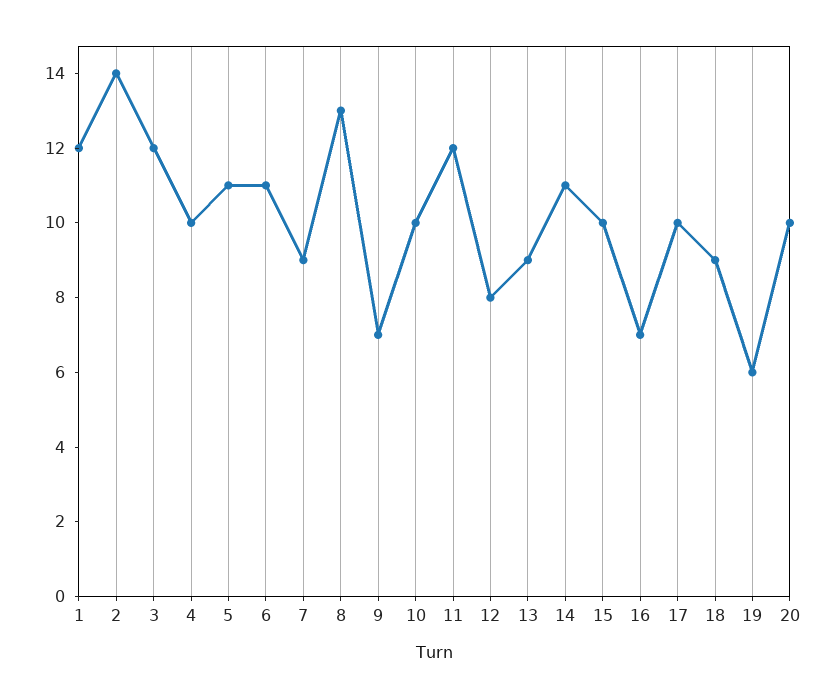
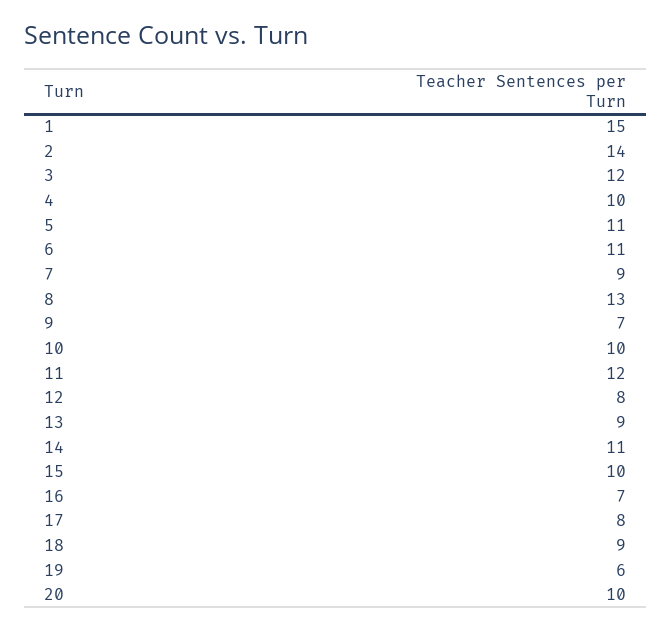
1: 12 -> 15
17: 10 -> 8

